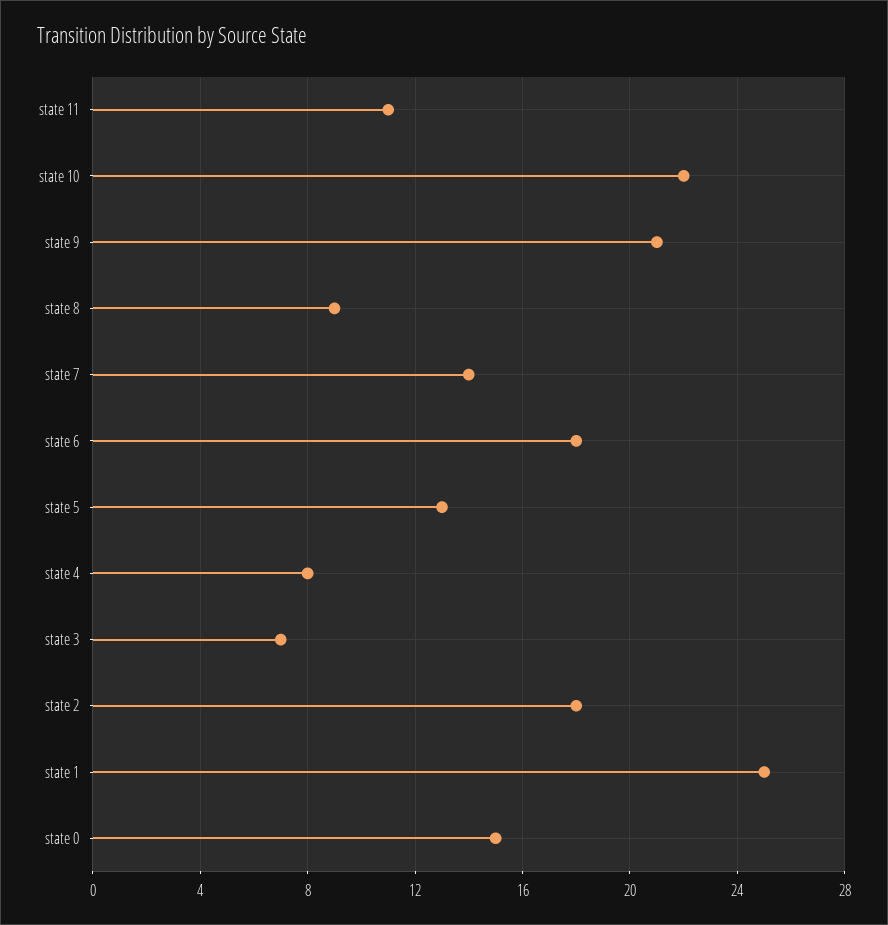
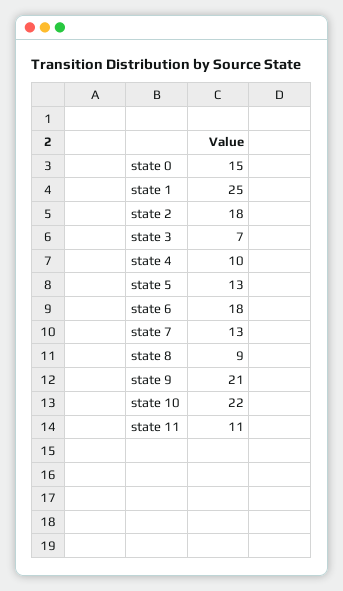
state 7: 14 -> 13
state 4: 8 -> 10

